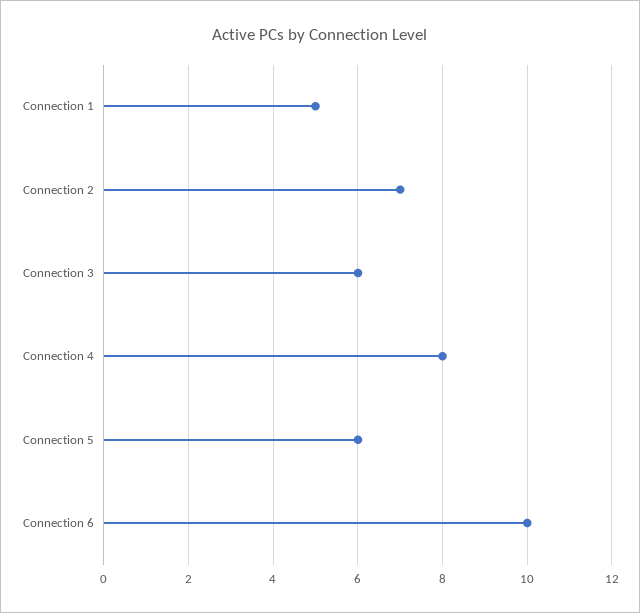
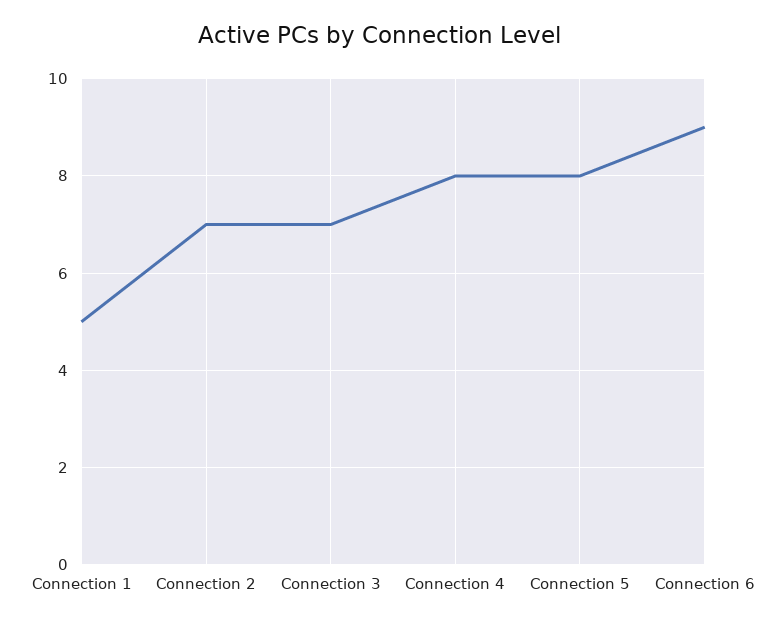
Connection 3: 6 -> 7
Connection 5: 6 -> 8
Connection 6: 10 -> 9

